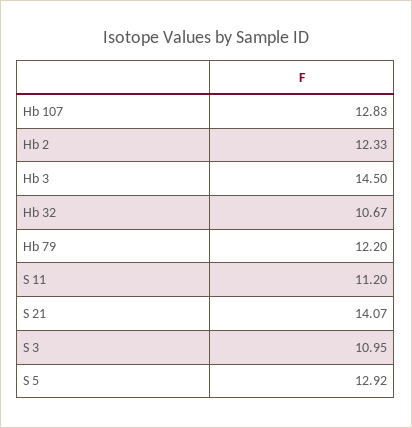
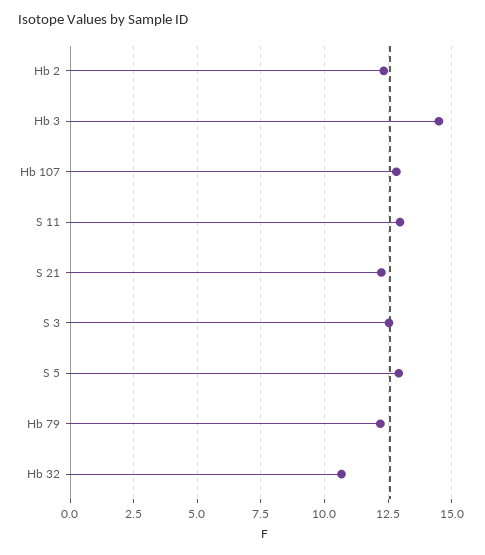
S 11: 11.2 -> 13
S 21: 14.07 -> 12.25
S 3: 10.95 -> 12.5

